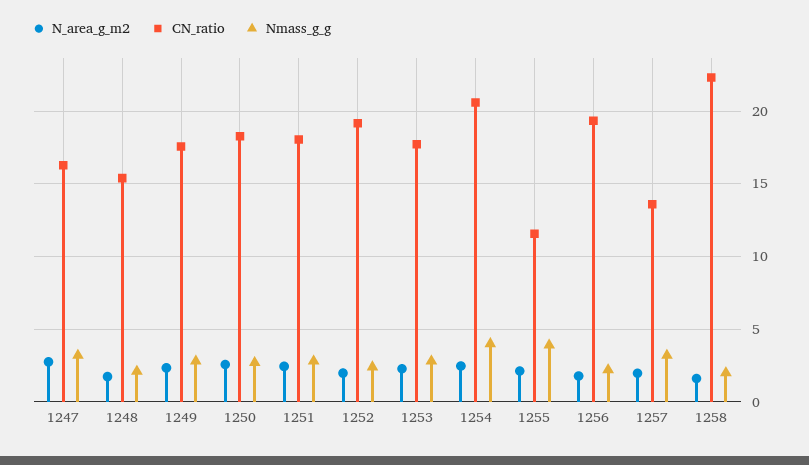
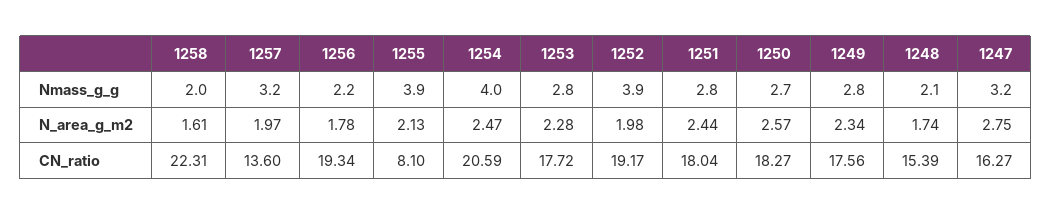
Nmass_g_g, 1252: 2.5 -> 3.9
CN_ratio, 1255: 11.5 -> 8.1

